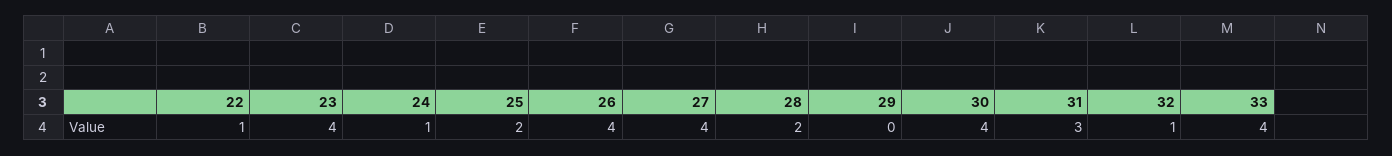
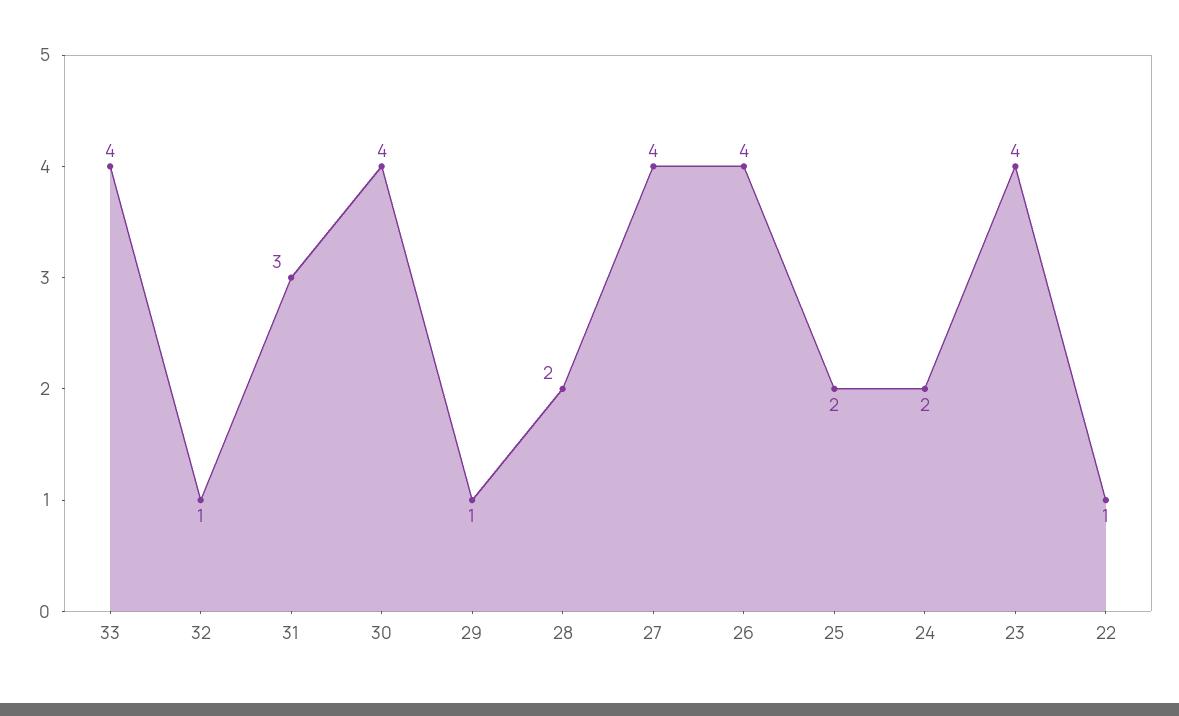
24: 1 -> 2
29: 0 -> 1

